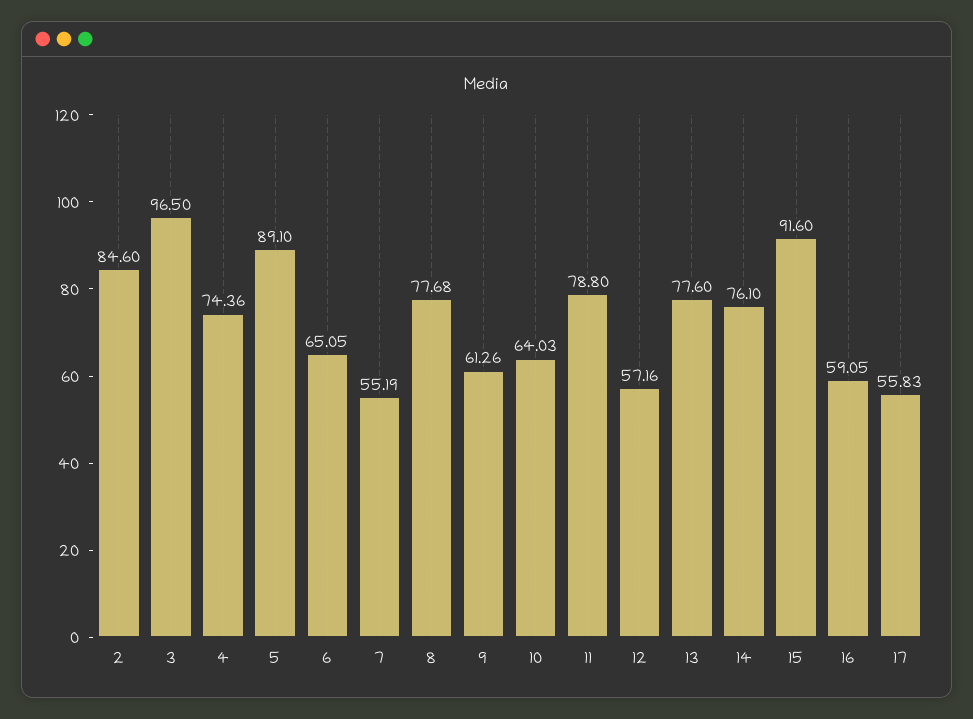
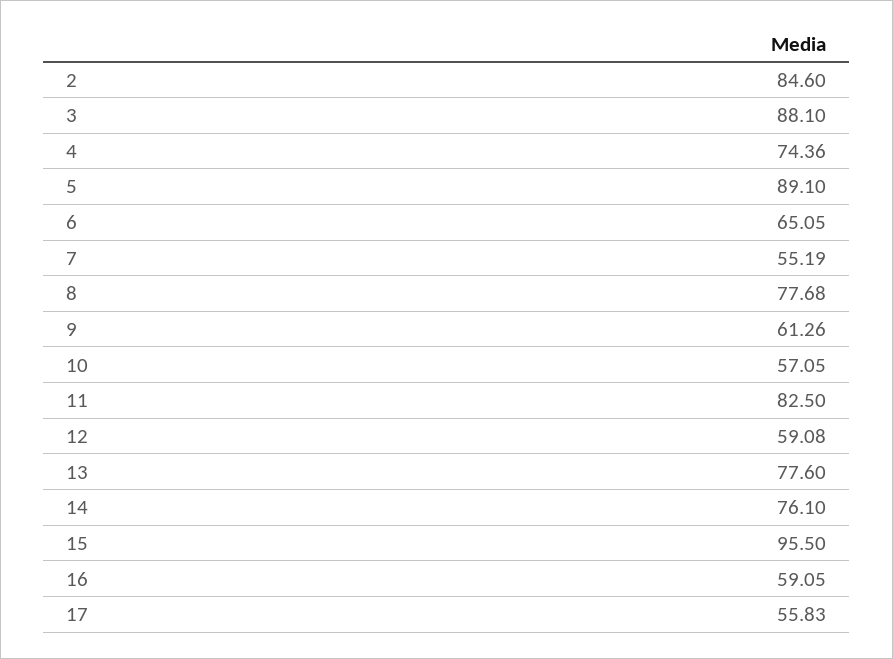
3: 96.5 -> 88.1
10: 64.03 -> 57.05
11: 78.8 -> 82.5
12: 57.16 -> 59.08
15: 91.6 -> 95.5

